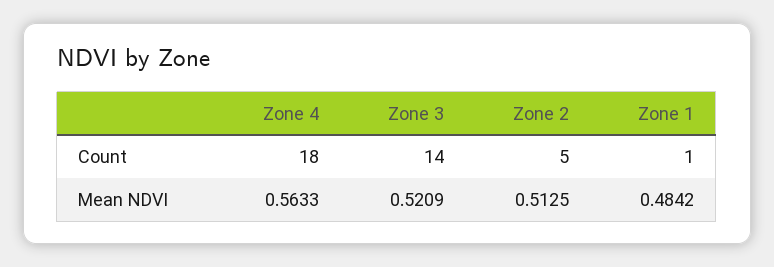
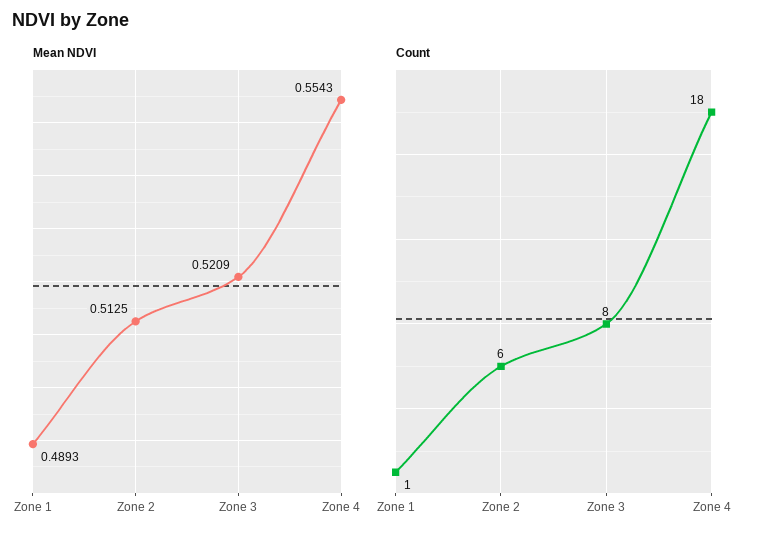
Count, Zone 3: 14 -> 8
Count, Zone 2: 5 -> 6
Mean NDVI, Zone 4: 0.5633 -> 0.5543
Mean NDVI, Zone 1: 0.4842 -> 0.4893

